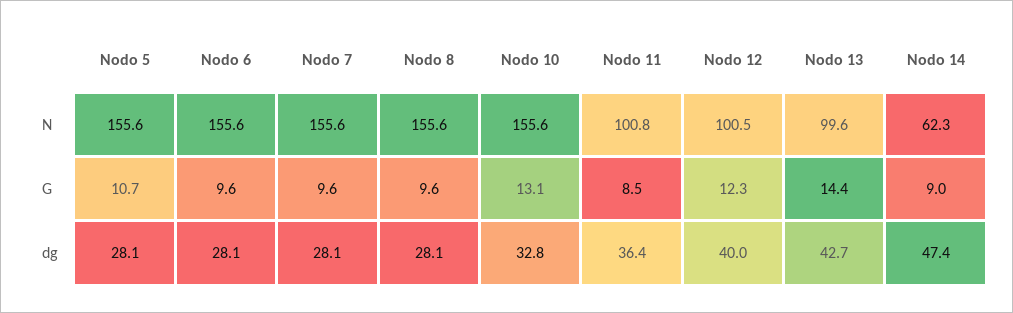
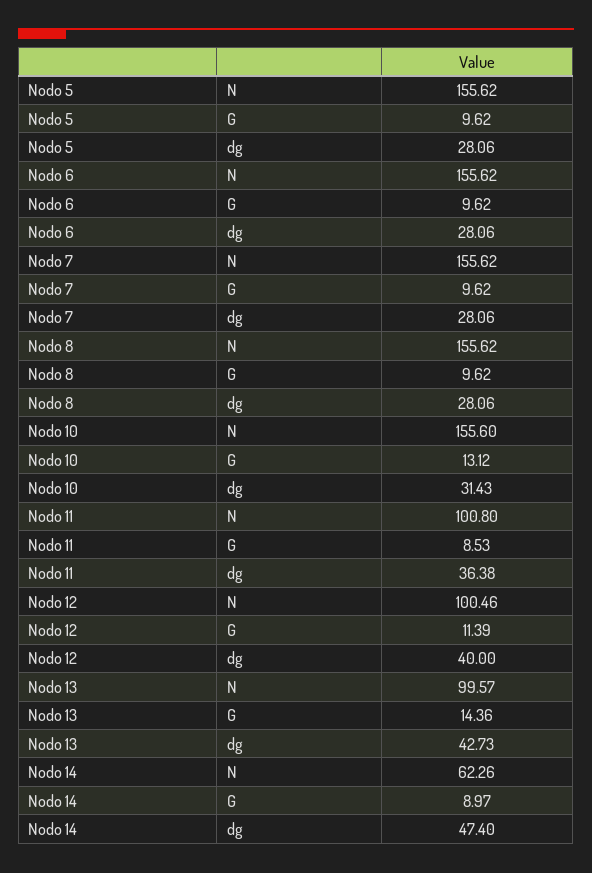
Nodo 5, G: 10.7 -> 9.62
Nodo 12, G: 12.3 -> 11.39
Nodo 10, dg: 32.8 -> 31.43

